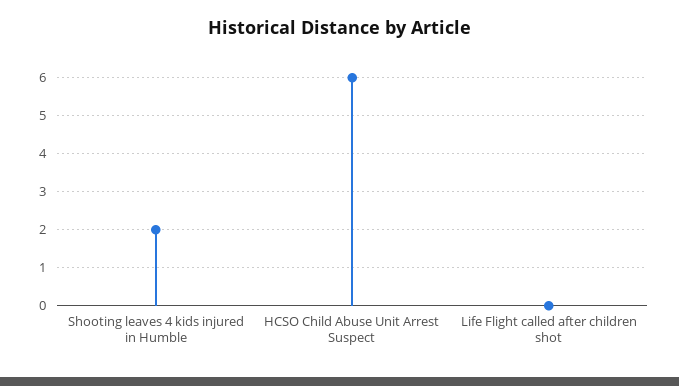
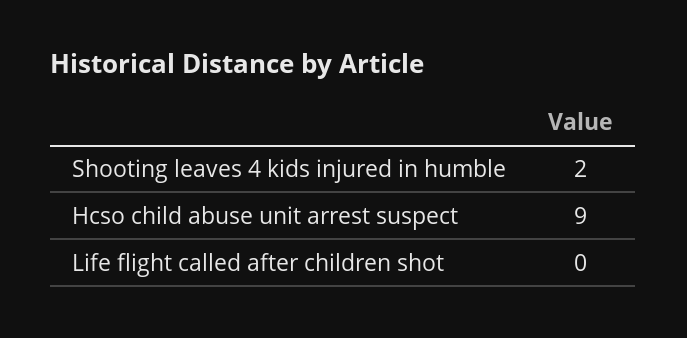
HCSO Child Abuse Unit Arrest Suspect: 6 -> 9

